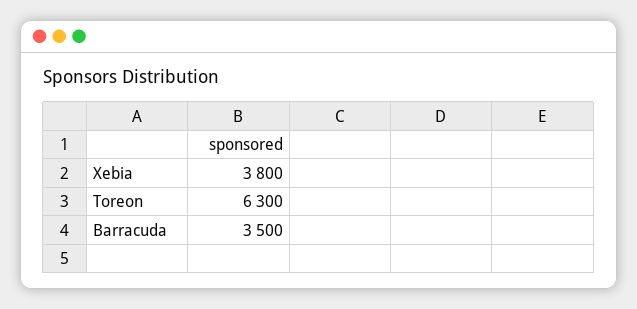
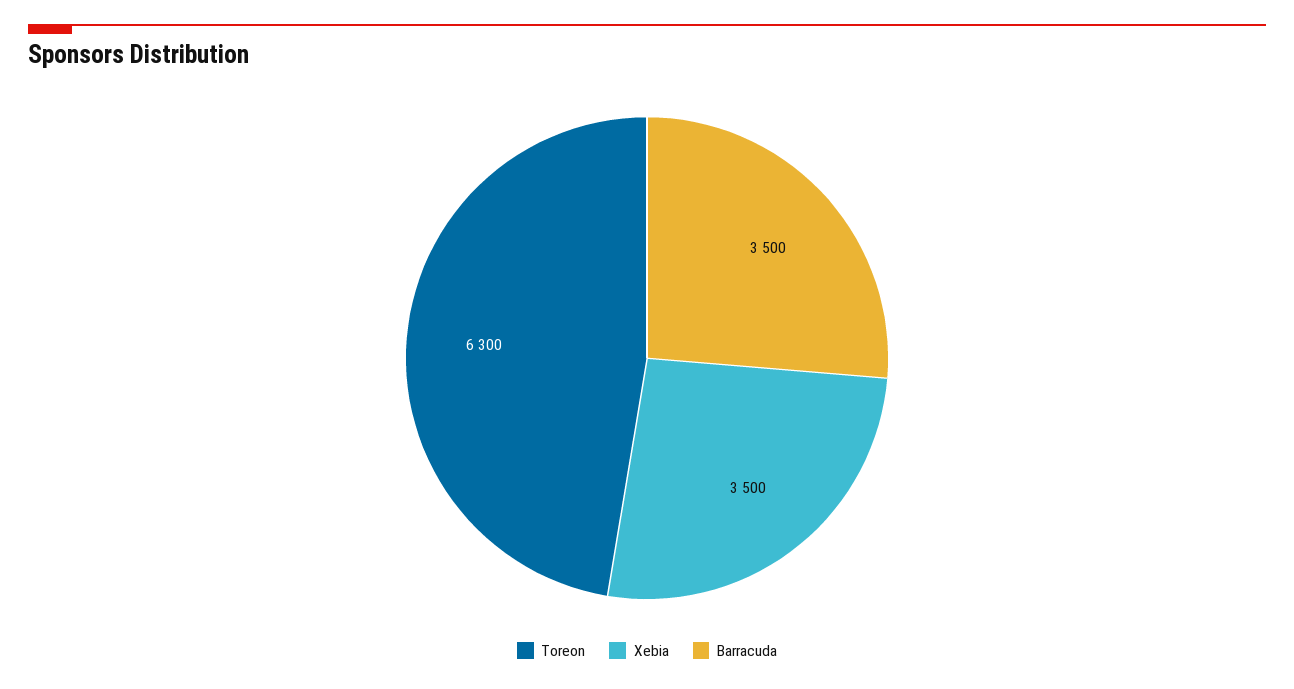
Xebia: 3800 -> 3500

